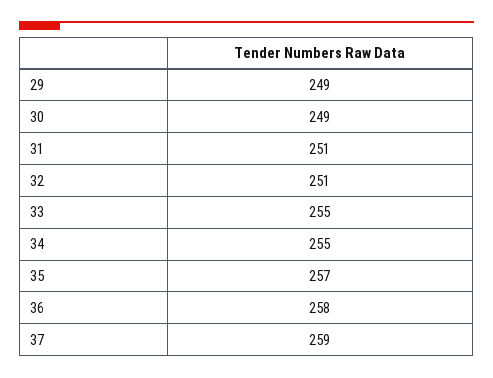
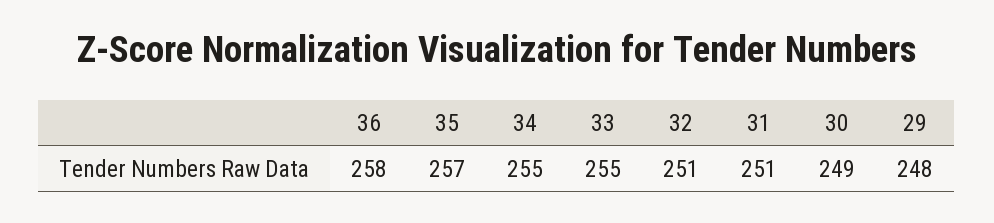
29: 249 -> 248
37: 259 -> none

